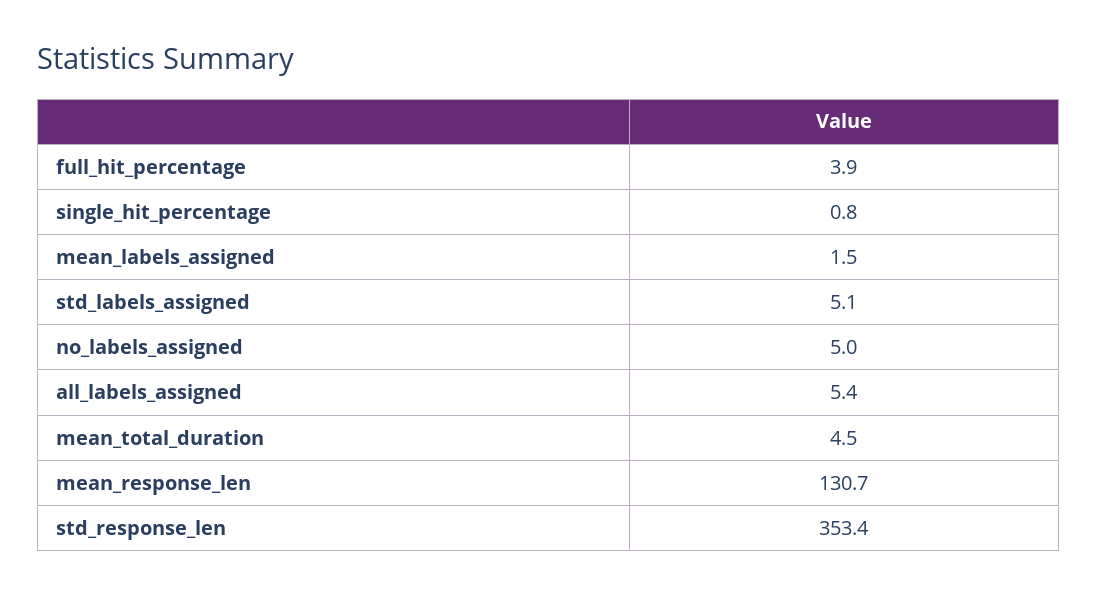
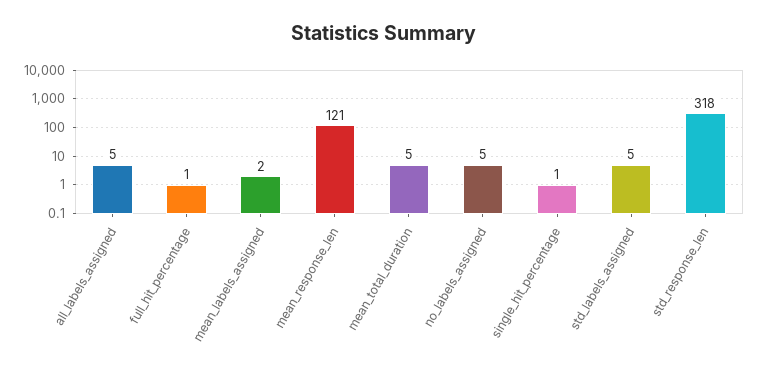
full_hit_percentage: 3.9 -> 1
mean_response_len: 130.7 -> 121
std_response_len: 353.4 -> 318

